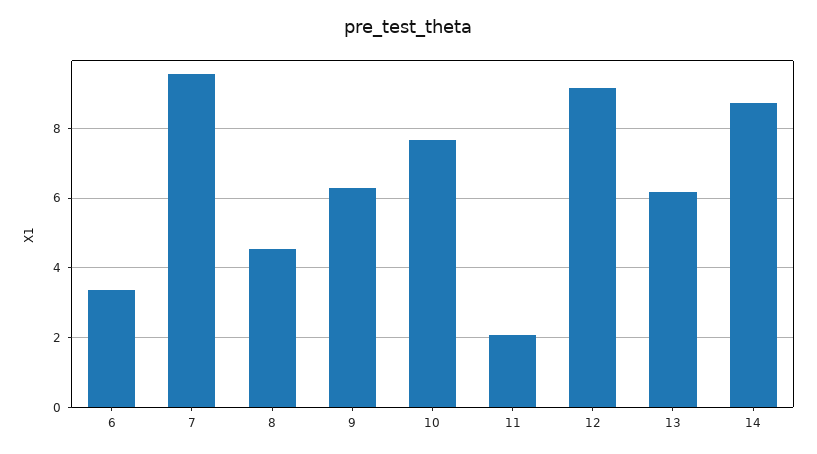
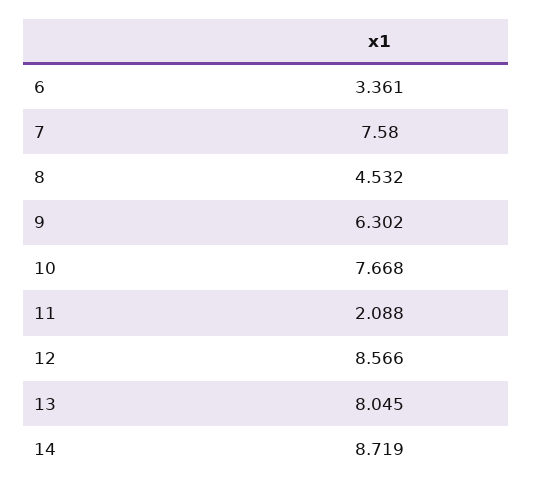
7: 9.6 -> 7.58
12: 9.2 -> 8.566
13: 6.2 -> 8.045

